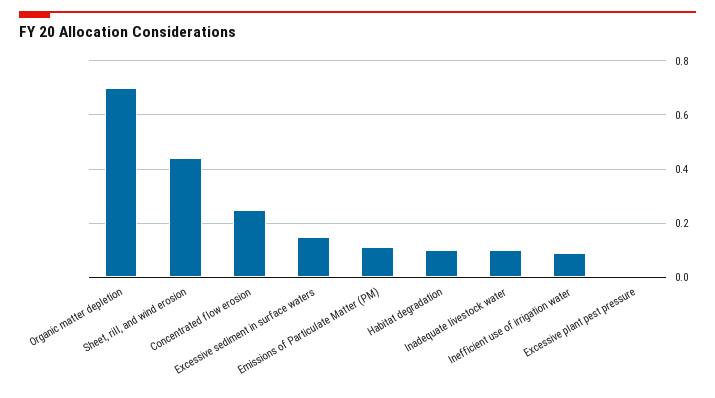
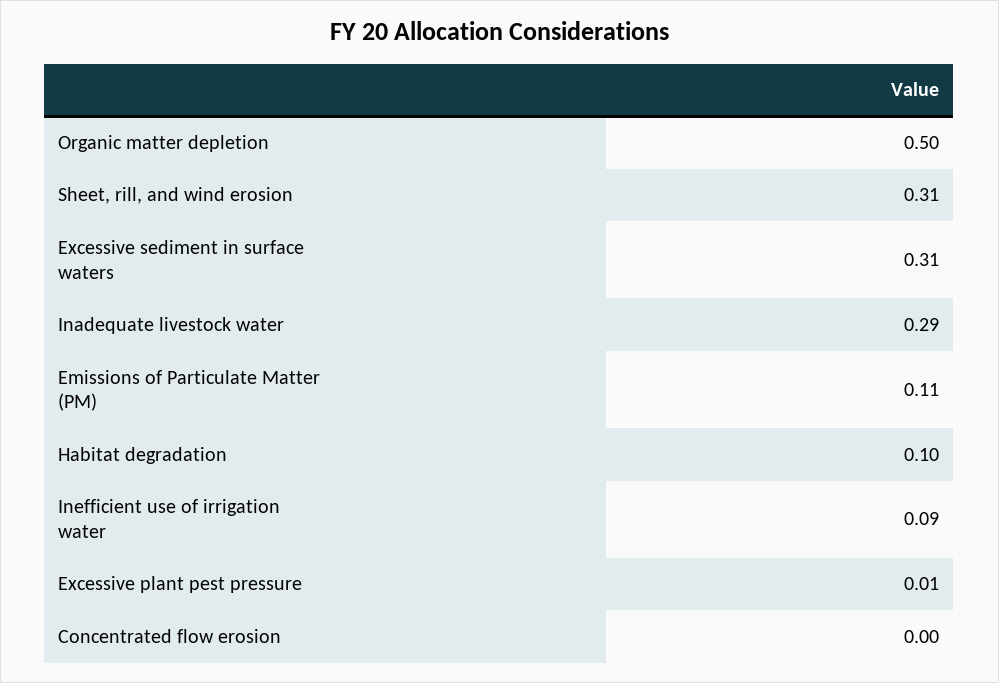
Organic matter depletion: 0.7 -> 0.5
Sheet, rill, and wind erosion: 0.45 -> 0.31
Concentrated flow erosion: 0.25 -> 0
Excessive sediment in surface waters: 0.15 -> 0.31
Inadequate livestock water: 0.1 -> 0.29

